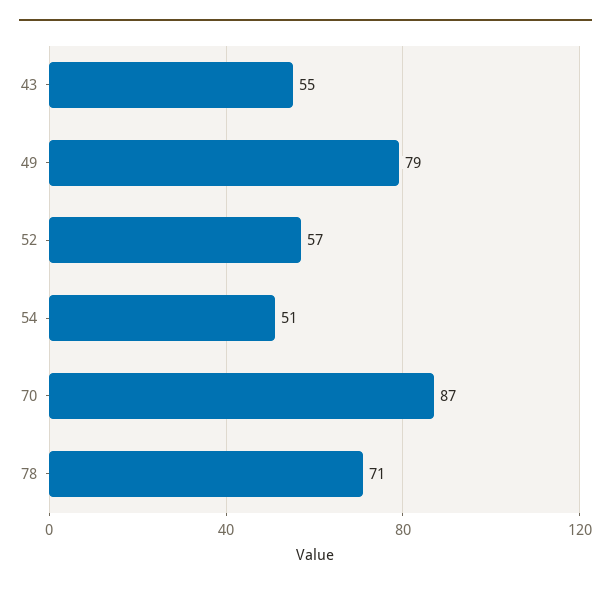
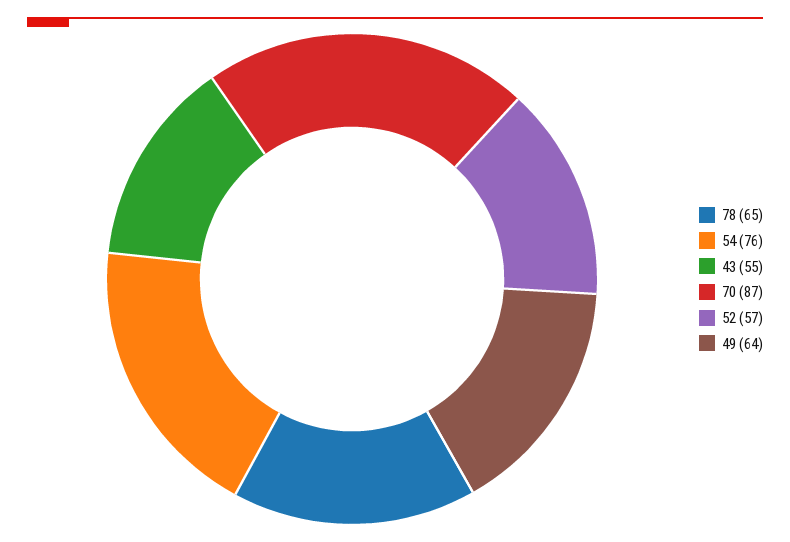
49: 79 -> 64
54: 51 -> 76
78: 71 -> 65

